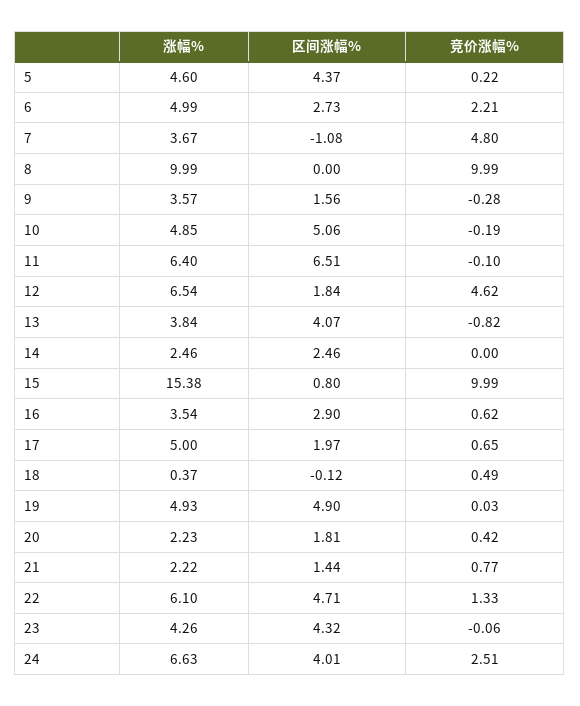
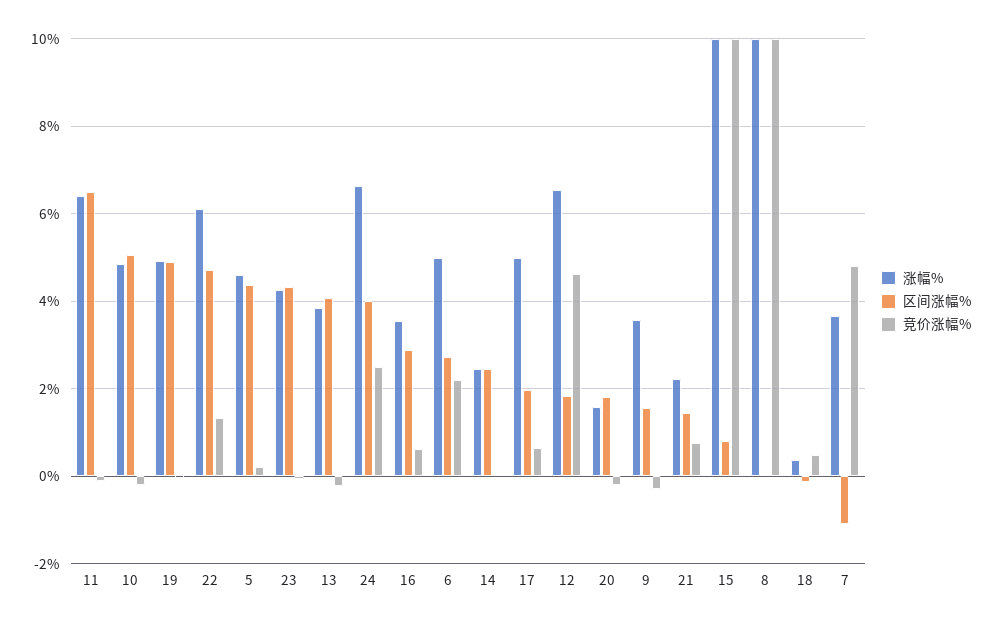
竞价涨幅%, 13: -0.82 -> -0.2
涨幅%, 15: 15.38 -> 10
涨幅%, 20: 2.23 -> 1.6
竞价涨幅%, 20: 0.42 -> -0.2

